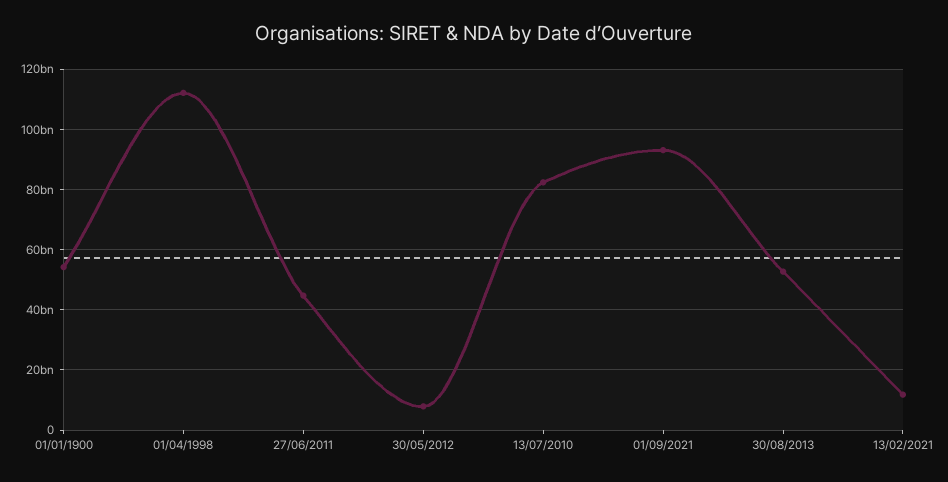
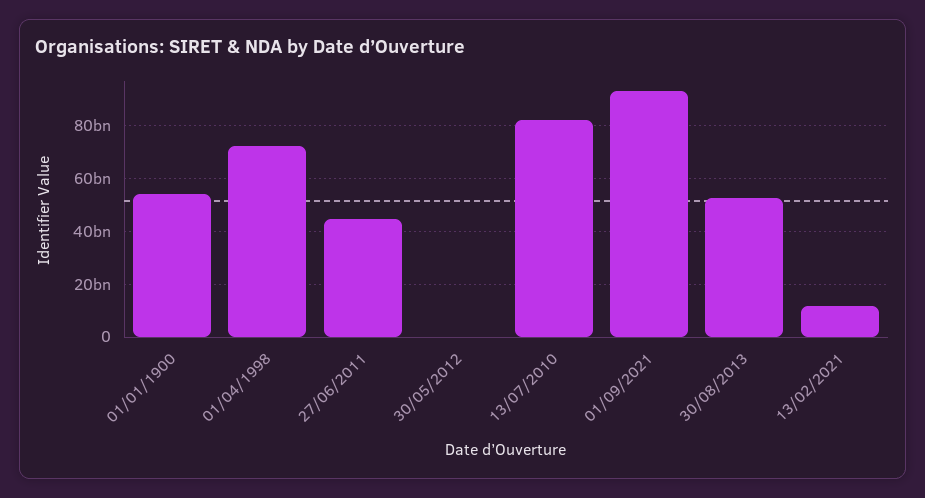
01/04/1998: 112000000000 -> 72500000000
30/05/2012: 8000000000 -> 0

